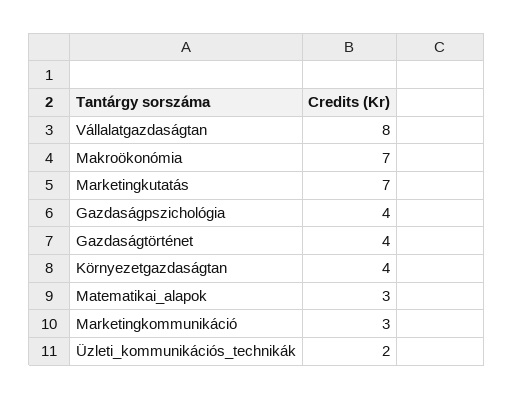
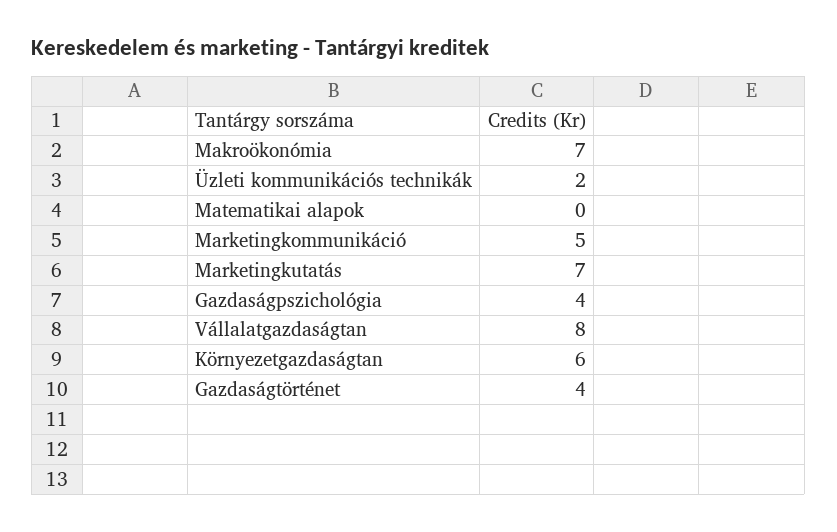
Környezetgazdaságtan: 4 -> 6
Matematikai_alapok: 3 -> 0
Marketingkommunikáció: 3 -> 5

